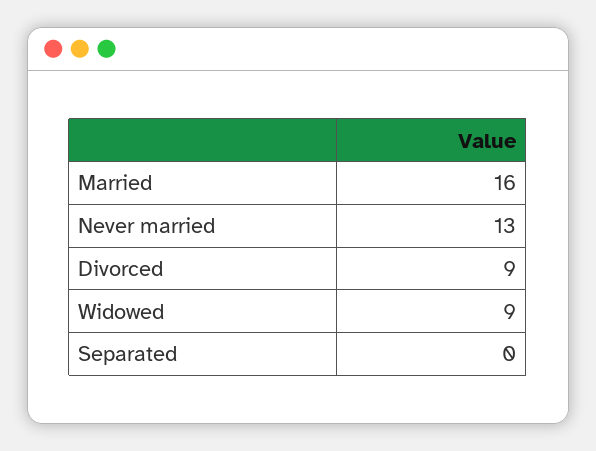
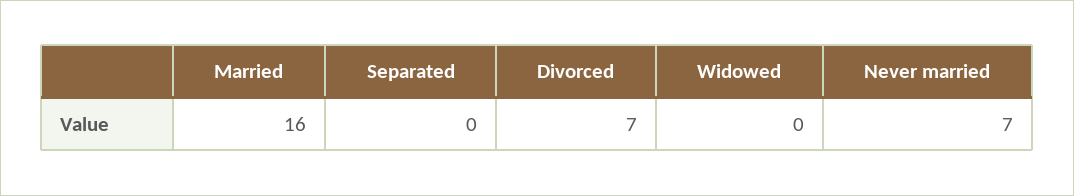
Never married: 13 -> 7
Divorced: 9 -> 7
Widowed: 9 -> 0

